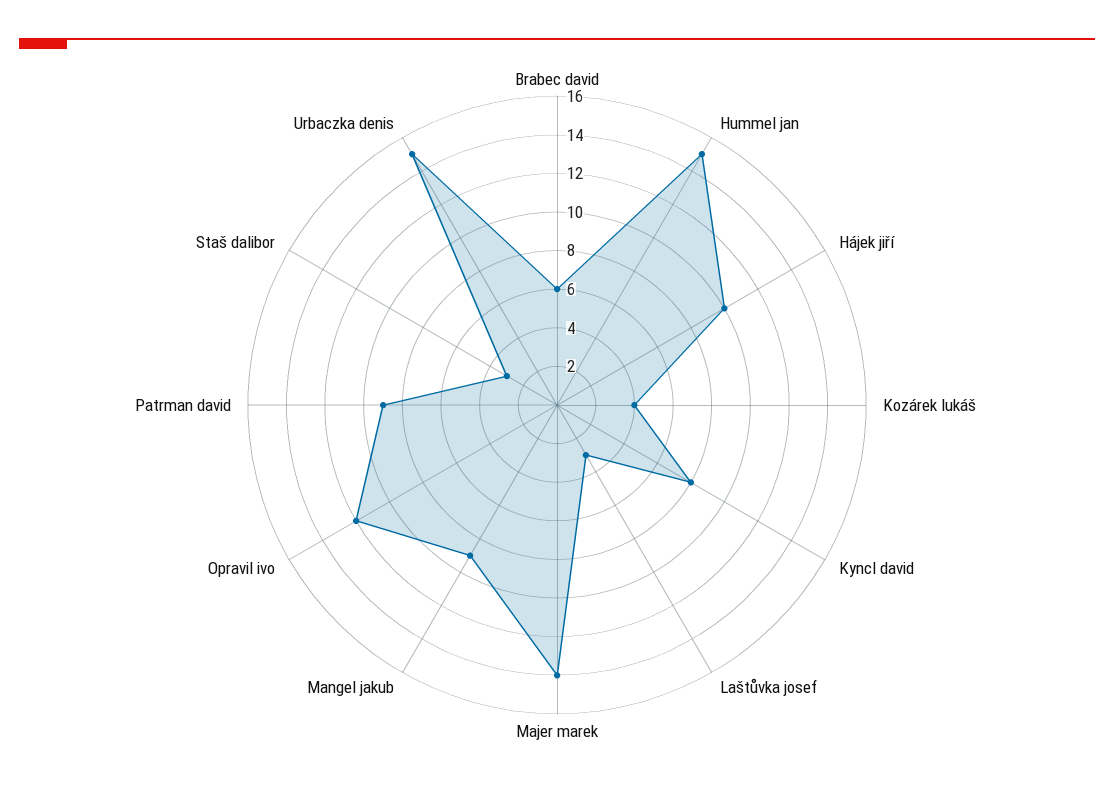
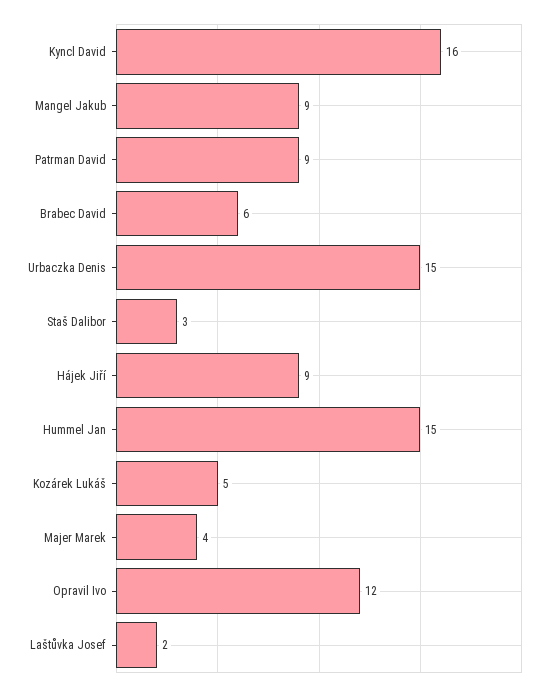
Hájek jiří: 10 -> 9
Kozárek lukáš: 4 -> 5
Kyncl david: 8 -> 16
Laštůvka josef: 3 -> 2
Majer marek: 14 -> 4

